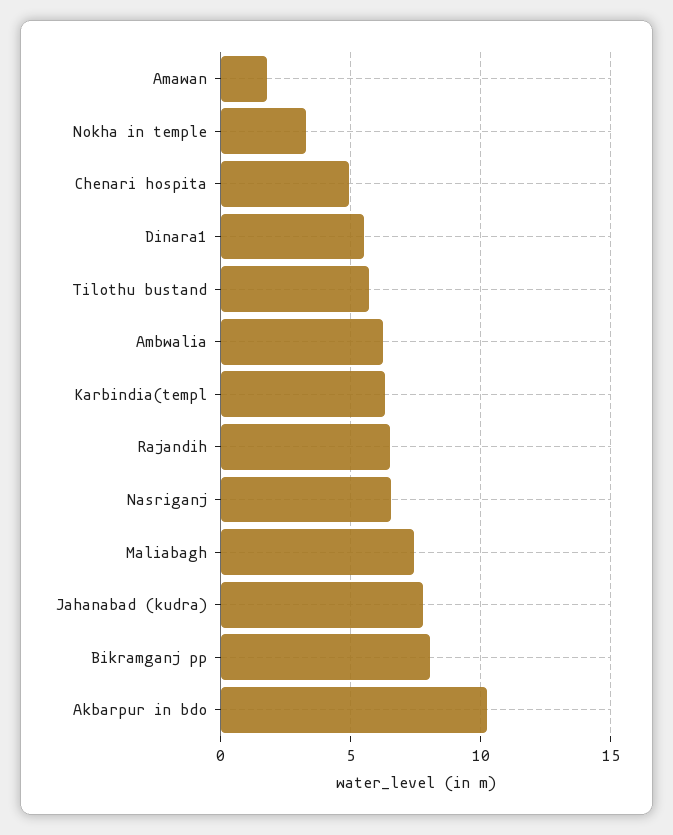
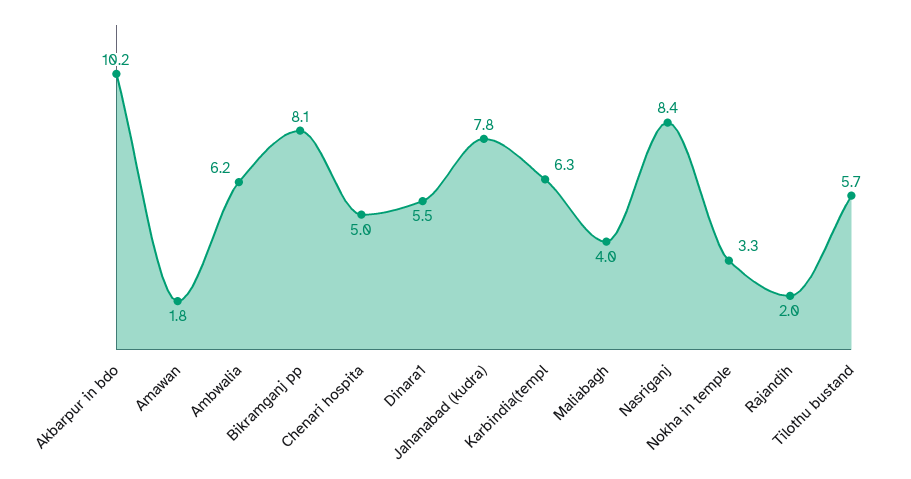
Rajandih: 6.5 -> 2
Nasriganj: 6.5 -> 8.4
Maliabagh: 7.5 -> 4

